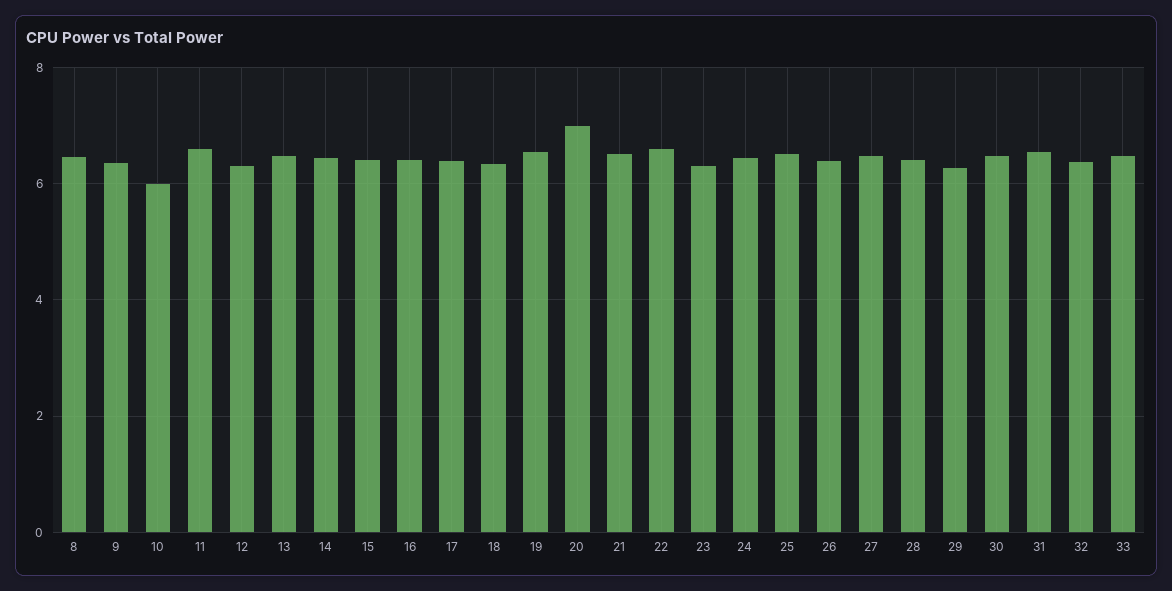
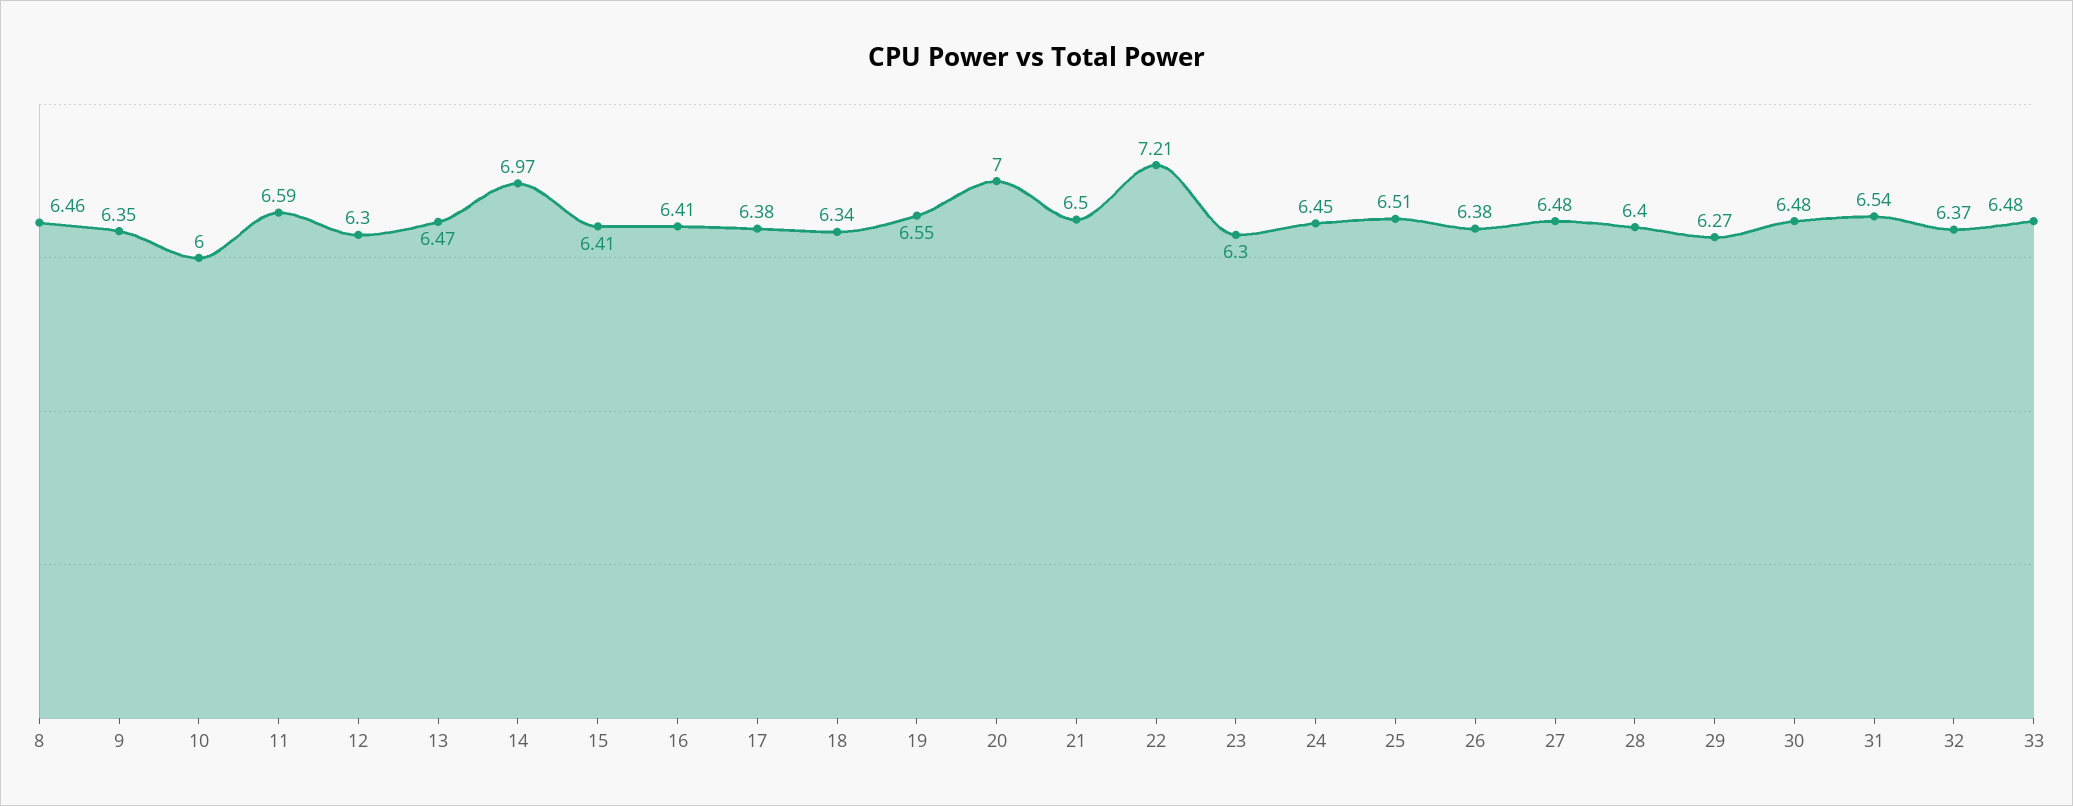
14: 6.4 -> 6.97
22: 6.6 -> 7.21

